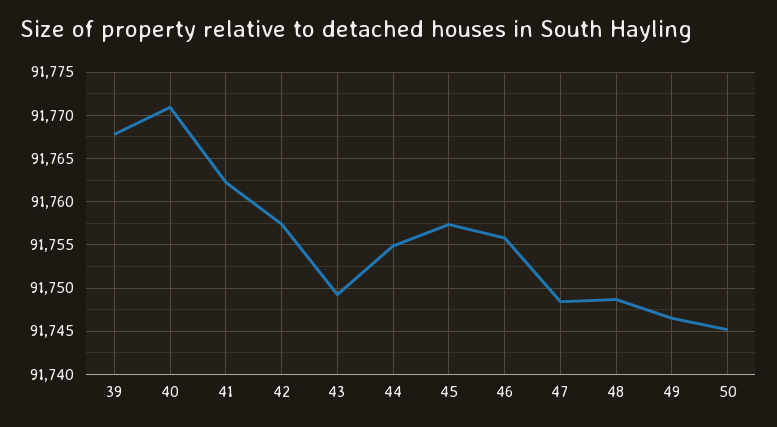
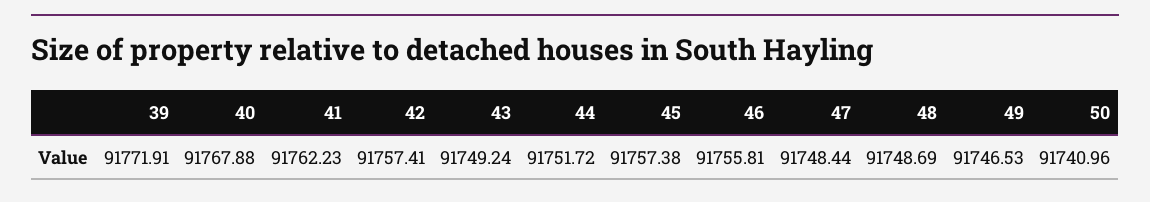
39: 91768 -> 91771.91
40: 91771 -> 91767.88
44: 91755 -> 91751.72
50: 91745 -> 91740.96

